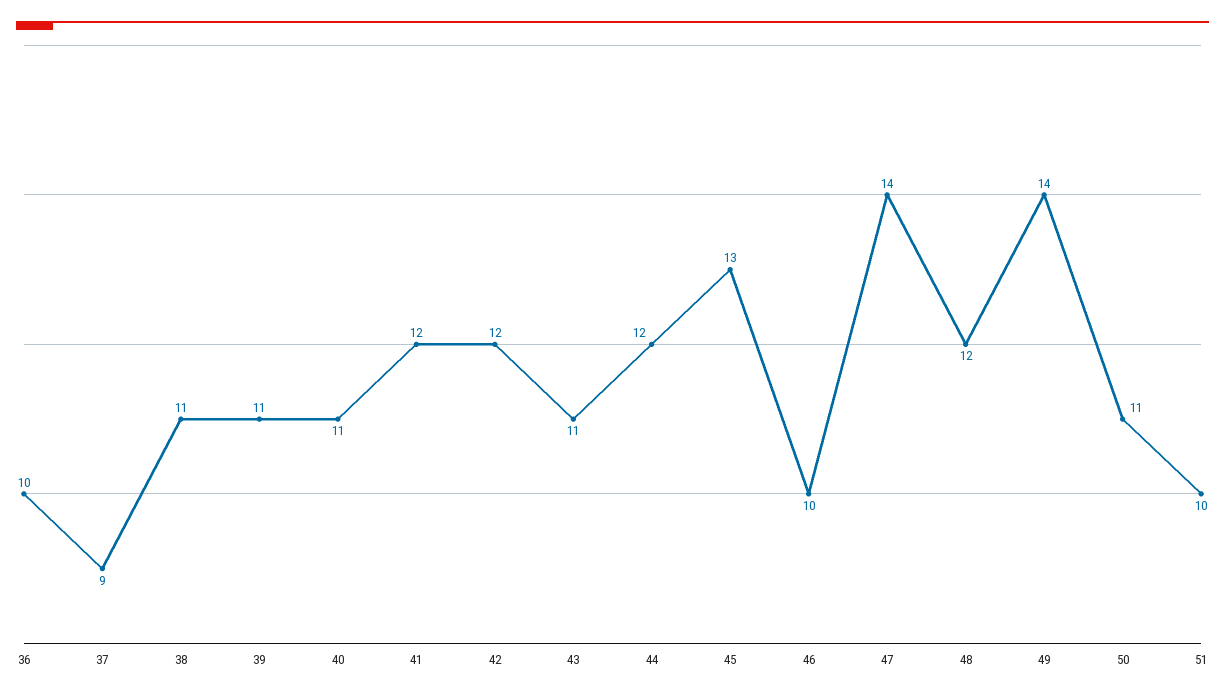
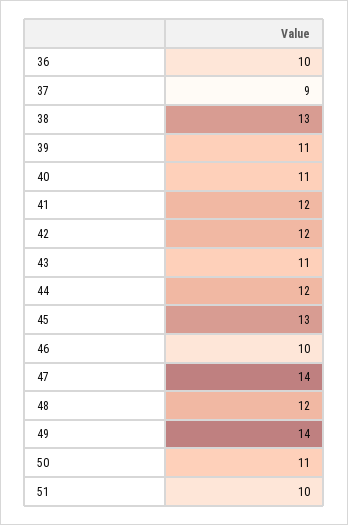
38: 11 -> 13

